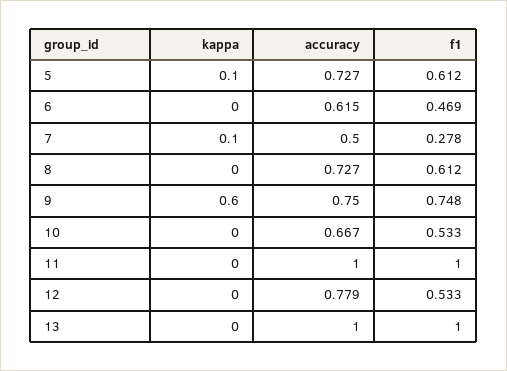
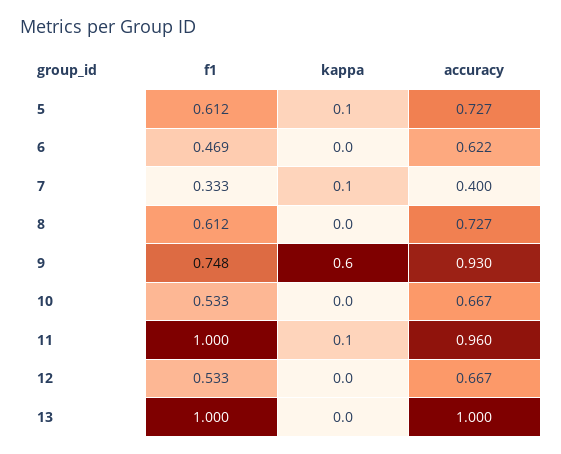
accuracy, 6: 0.615 -> 0.622
accuracy, 7: 0.5 -> 0.4
f1, 7: 0.278 -> 0.333
accuracy, 9: 0.75 -> 0.93
kappa, 11: 0 -> 0.1
accuracy, 11: 1 -> 0.96
accuracy, 12: 0.779 -> 0.667

